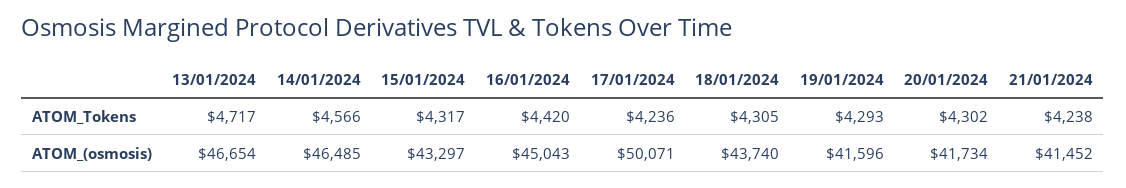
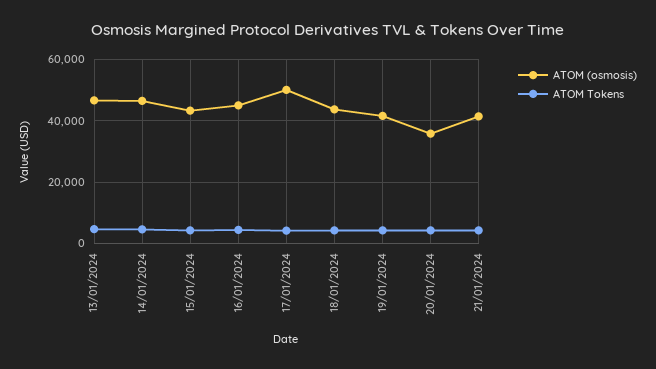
ATOM_(osmosis), 20/01/2024: 41734 -> 36000

